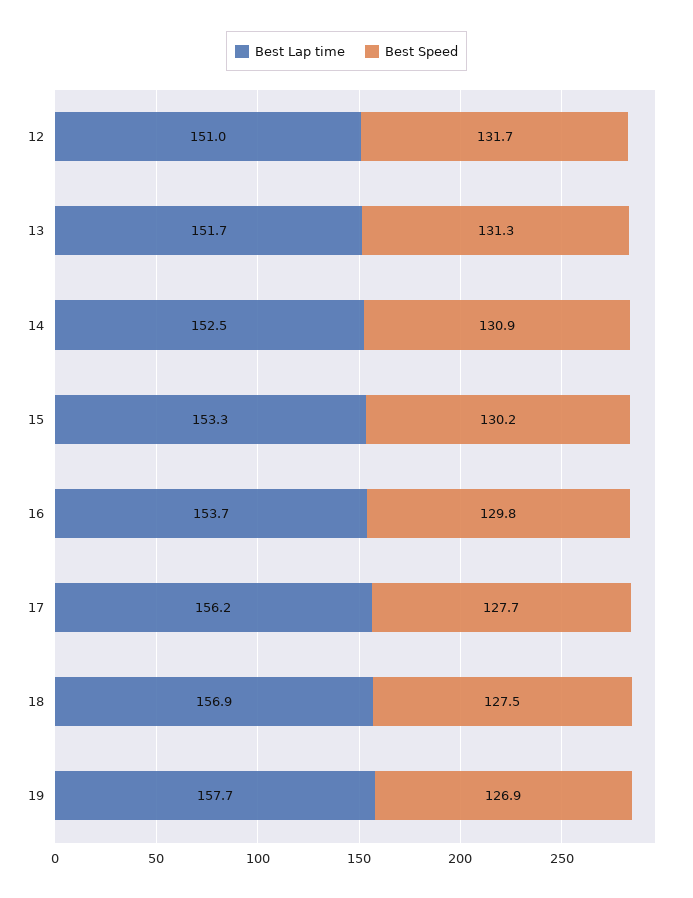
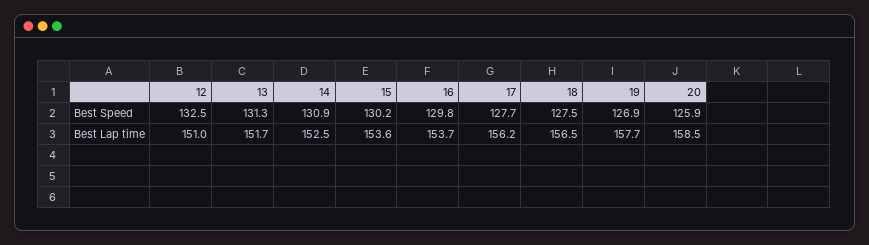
Best Speed, 12: 131.7 -> 132.5
Best Lap time, 15: 153.3 -> 153.6
Best Lap time, 18: 156.9 -> 156.5
Best Speed, 20: none -> 125.9
Best Lap time, 20: none -> 158.5

